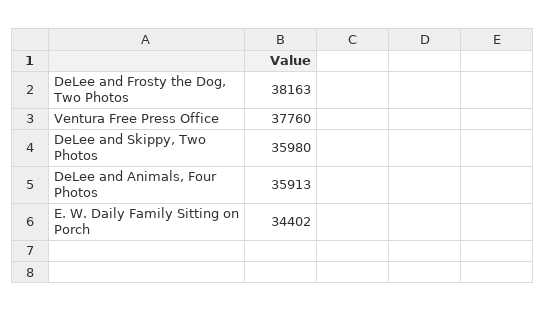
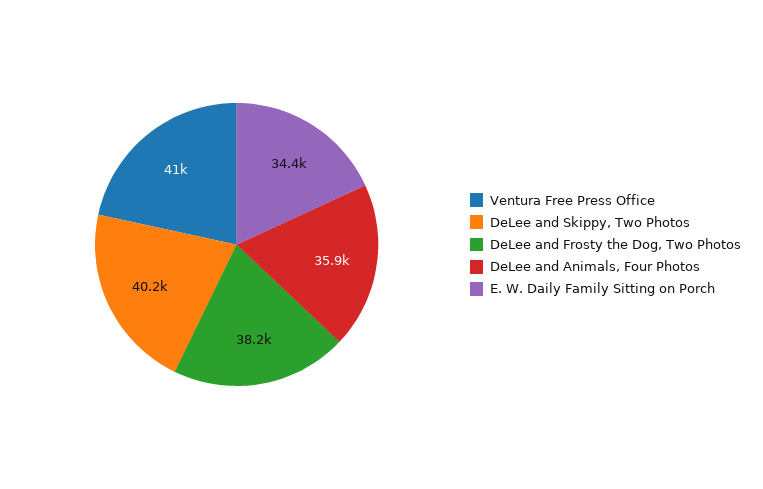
Ventura Free Press Office: 37760 -> 41000
DeLee and Skippy, Two Photos: 35980 -> 40200

